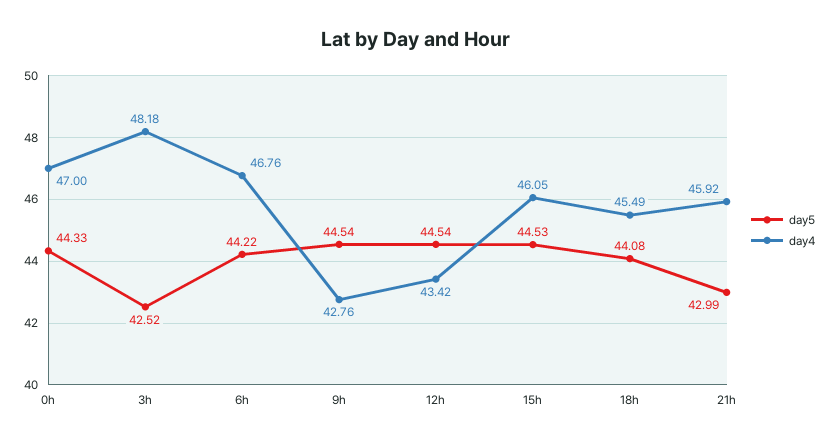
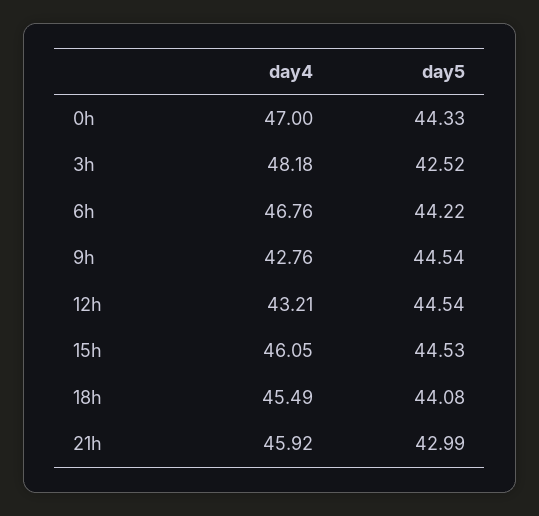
day4, 12h: 43.42 -> 43.21

